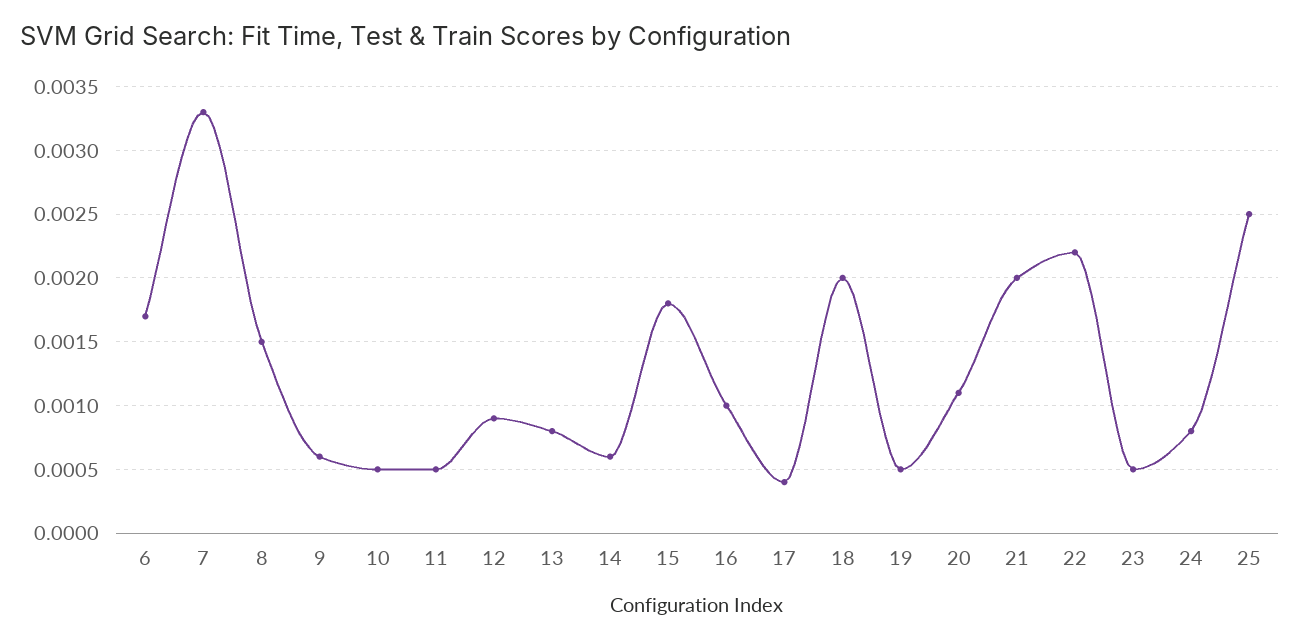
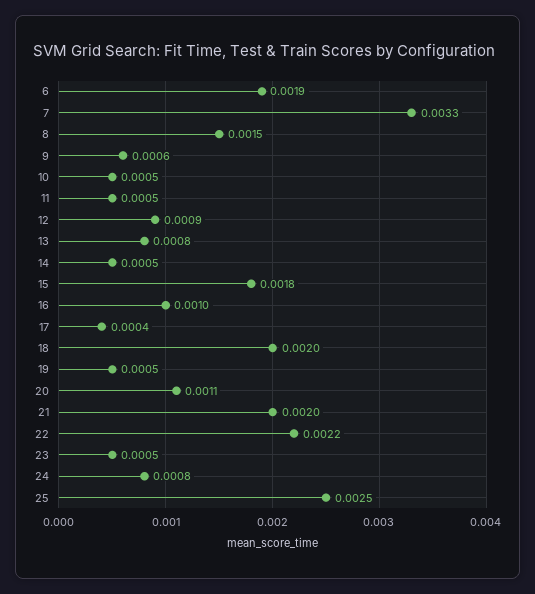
6: 0.0017 -> 0.0019
14: 0.0006 -> 0.0005

